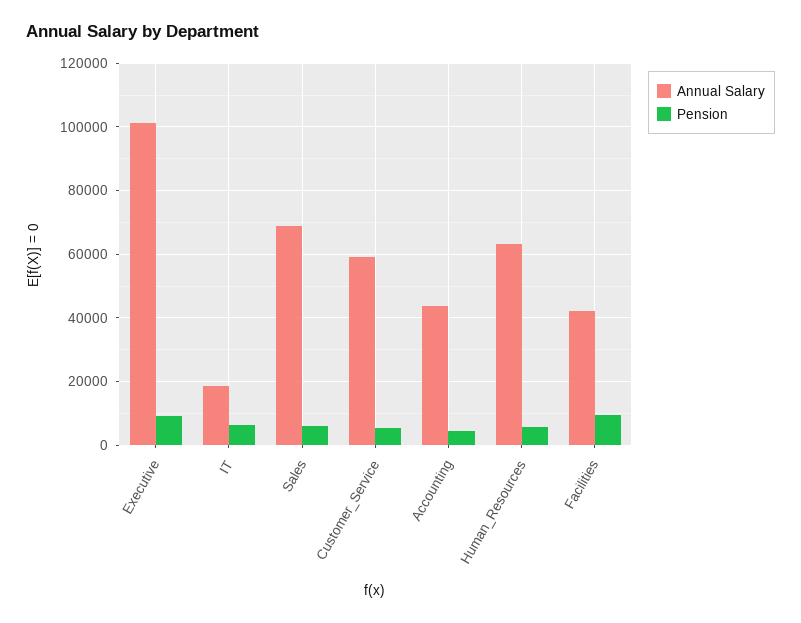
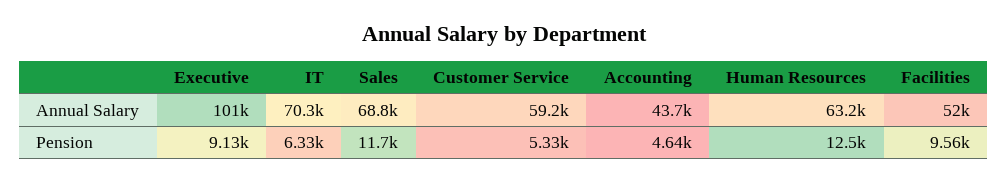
Annual Salary, IT: 18000 -> 70300
Pension, Sales: 6000 -> 11700
Pension, Human_Resources: 6000 -> 12500
Annual Salary, Facilities: 42000 -> 52000

